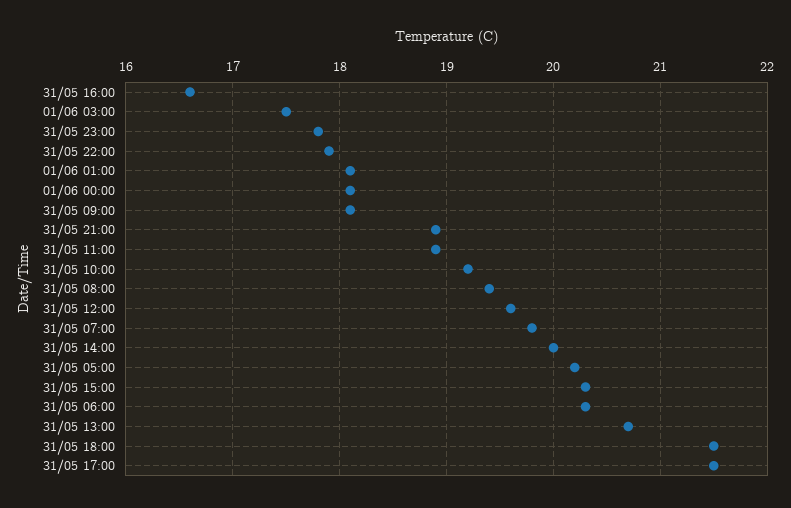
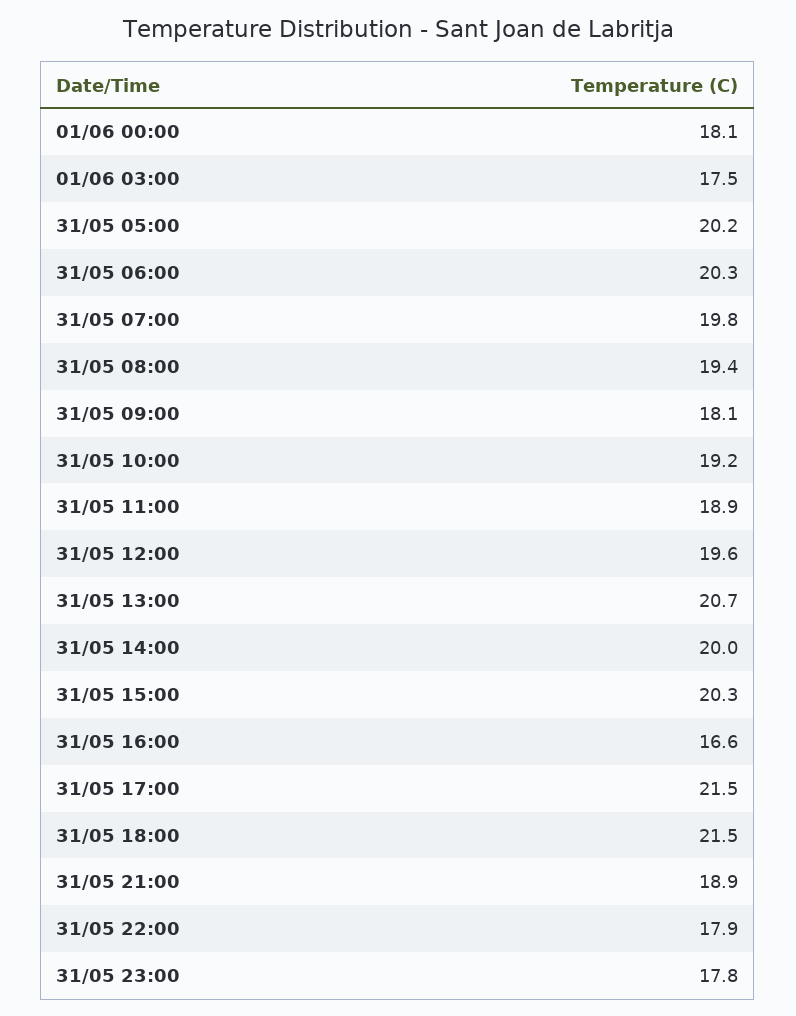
01/06 01:00: 18.1 -> none

